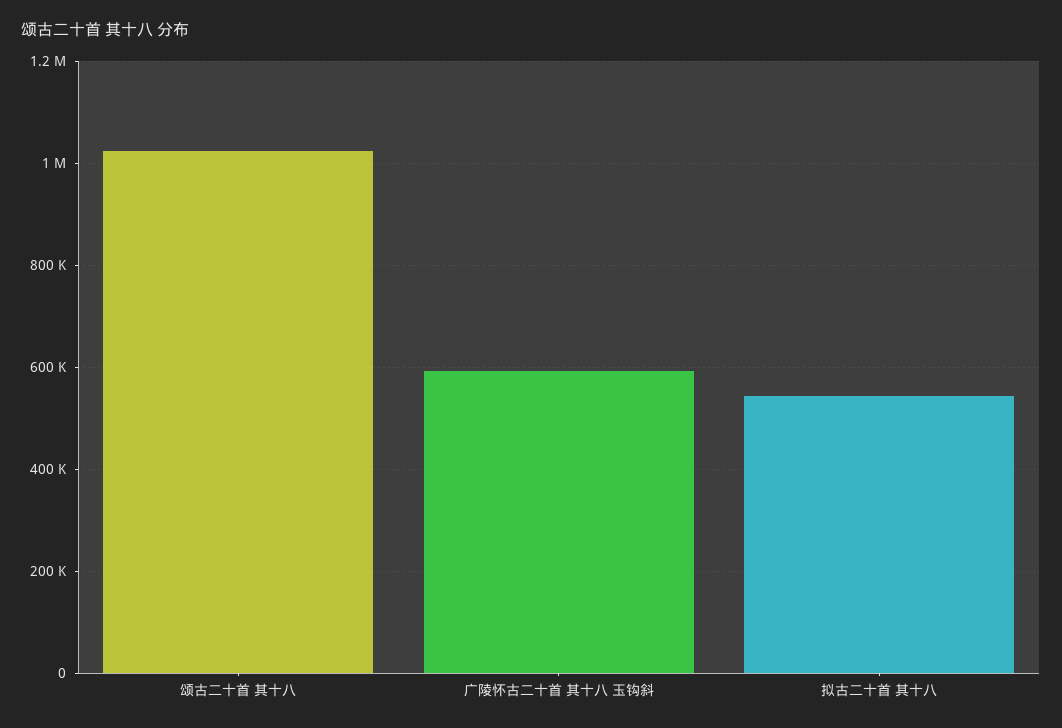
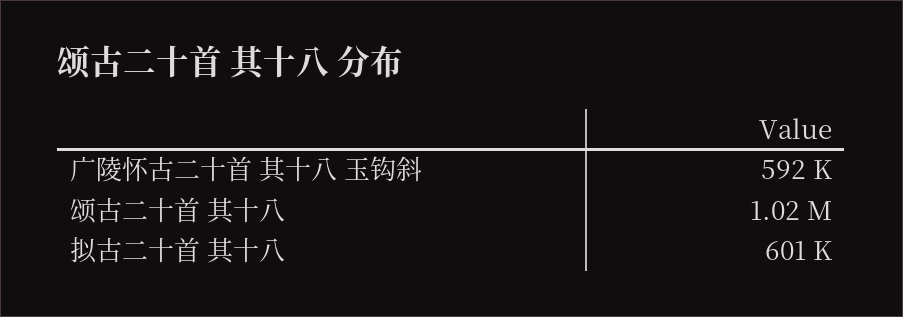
拟古二十首 其十八: 540000 -> 601000

